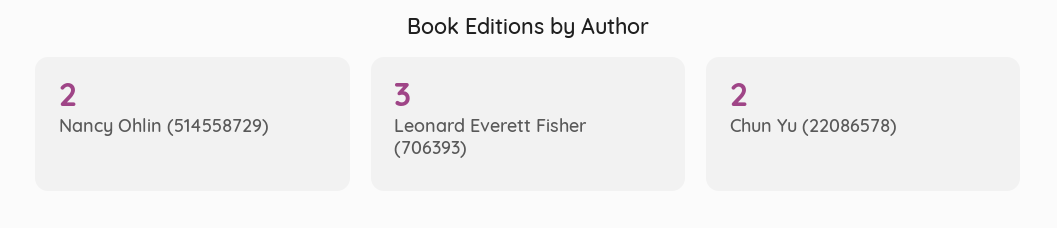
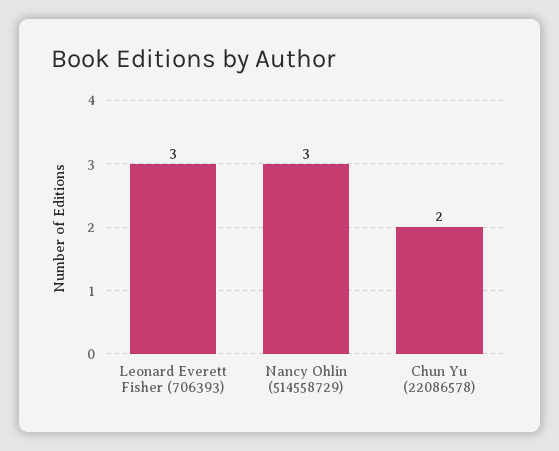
Nancy Ohlin (514558729): 2 -> 3

